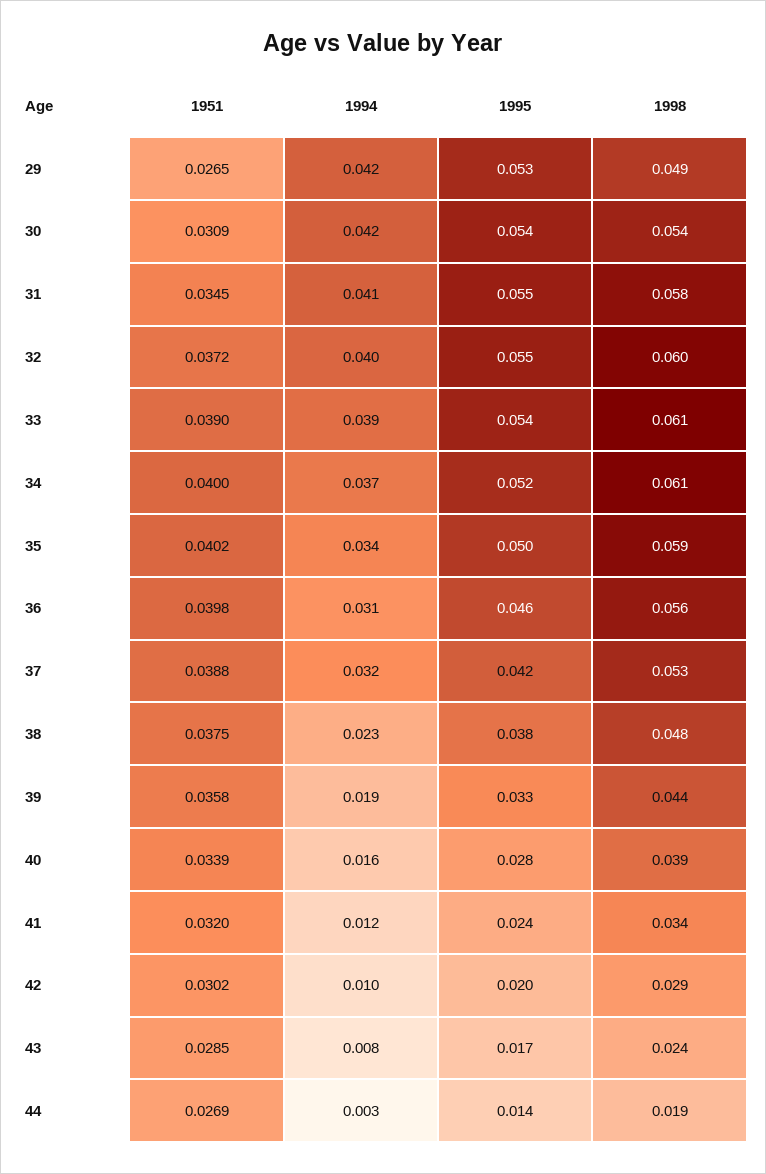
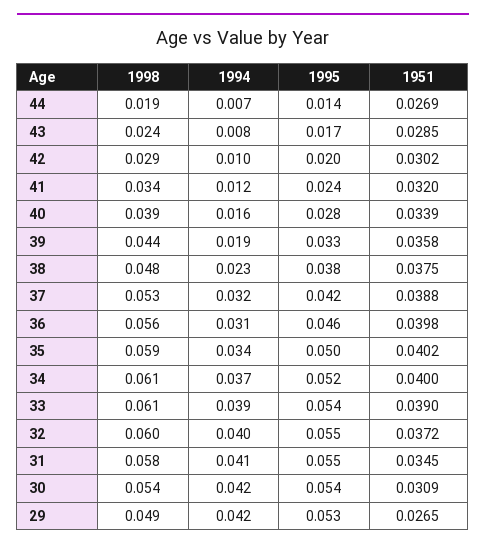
1994, 44: 0.003 -> 0.007

